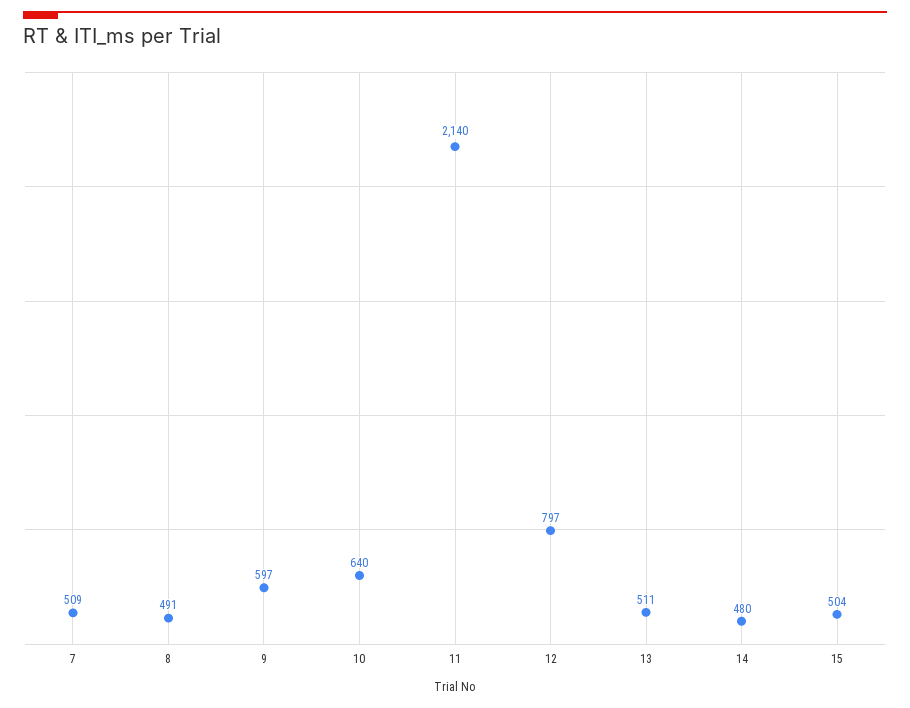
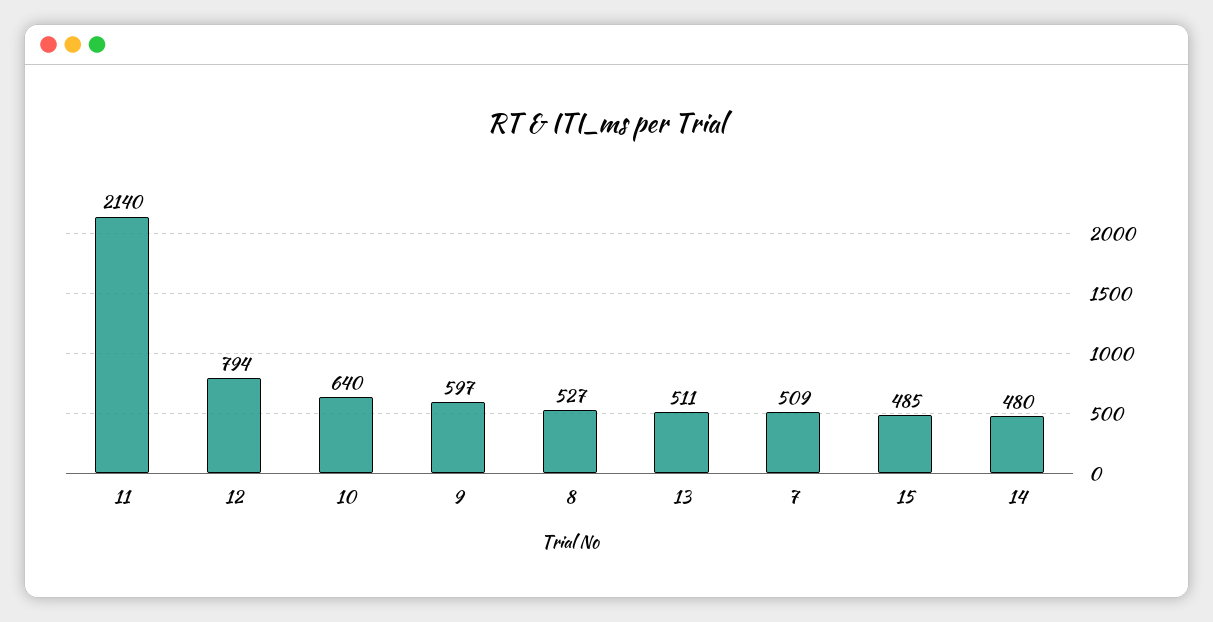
8: 491 -> 527
12: 797 -> 794
15: 504 -> 485

